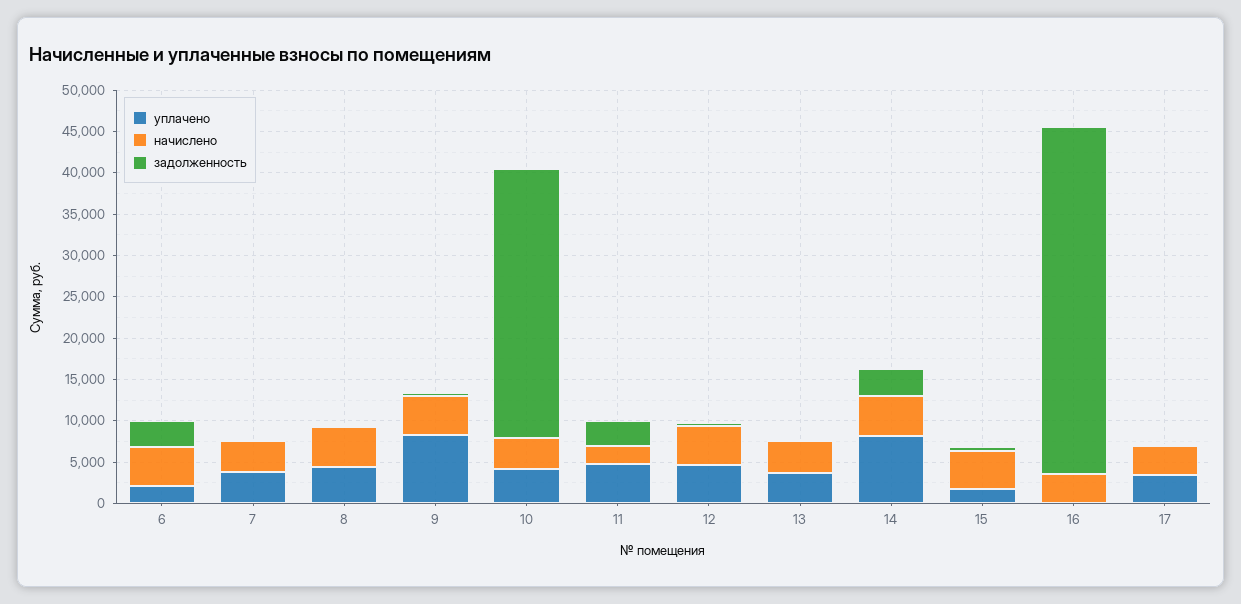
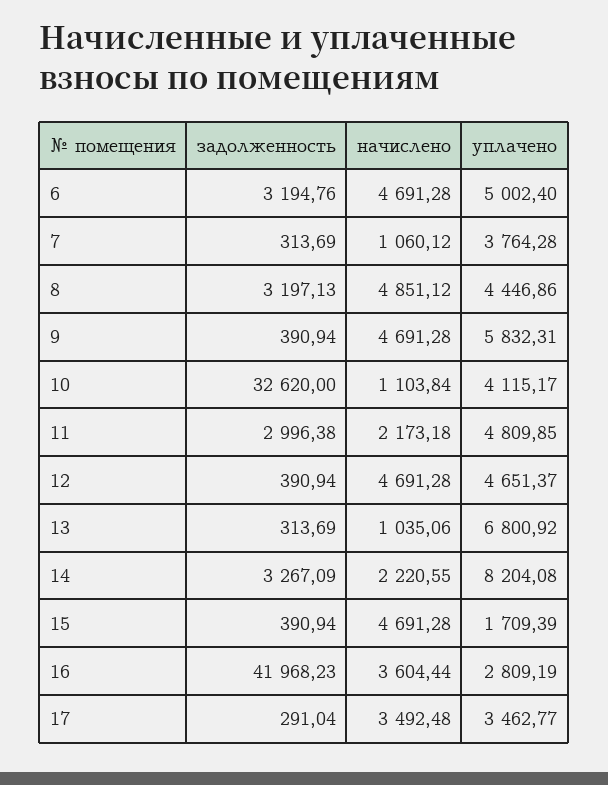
уплачено, 6: 2000 -> 5002.4
начислено, 7: 4000 -> 1060.12
задолженность, 8: 0 -> 3197.13
уплачено, 9: 8000 -> 5832.31
начислено, 10: 4000 -> 1103.84
уплачено, 13: 4000 -> 6800.92
начислено, 13: 4000 -> 1035.06
начислено, 14: 5000 -> 2220.55
уплачено, 16: 0 -> 2809.19

